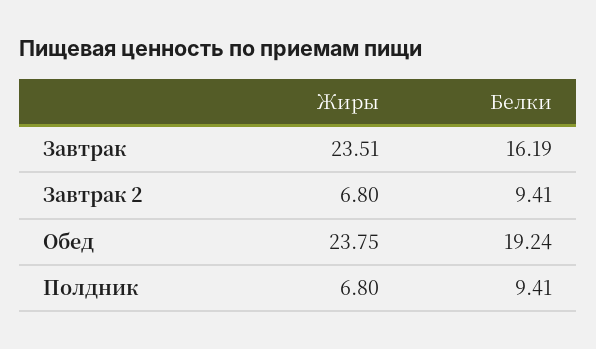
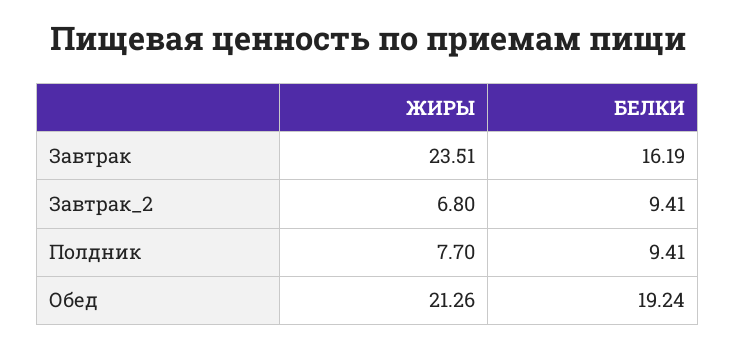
Жиры, Обед: 23.75 -> 21.26
Жиры, Полдник: 6.8 -> 7.7

